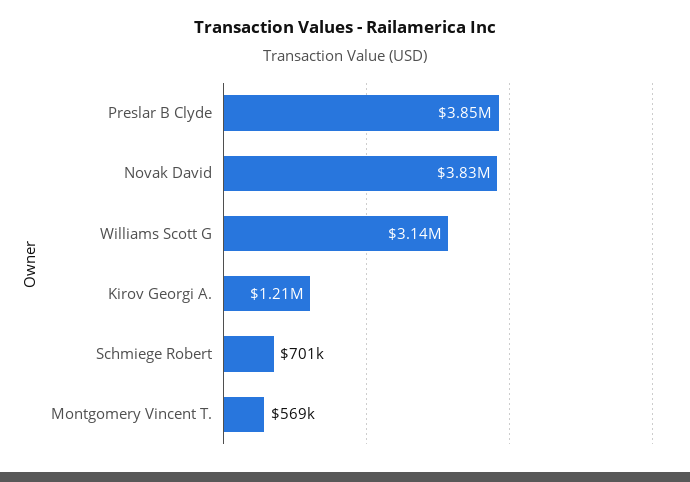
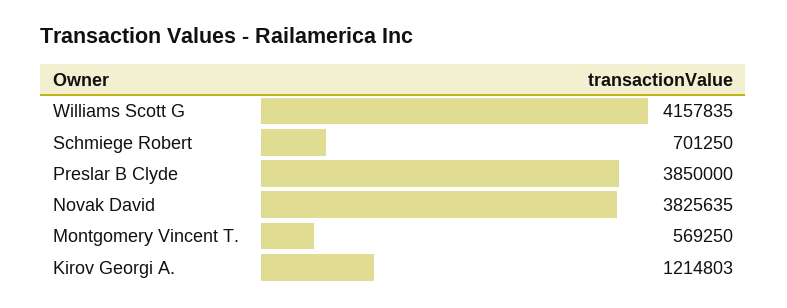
Williams Scott G: 3140000 -> 4157835

